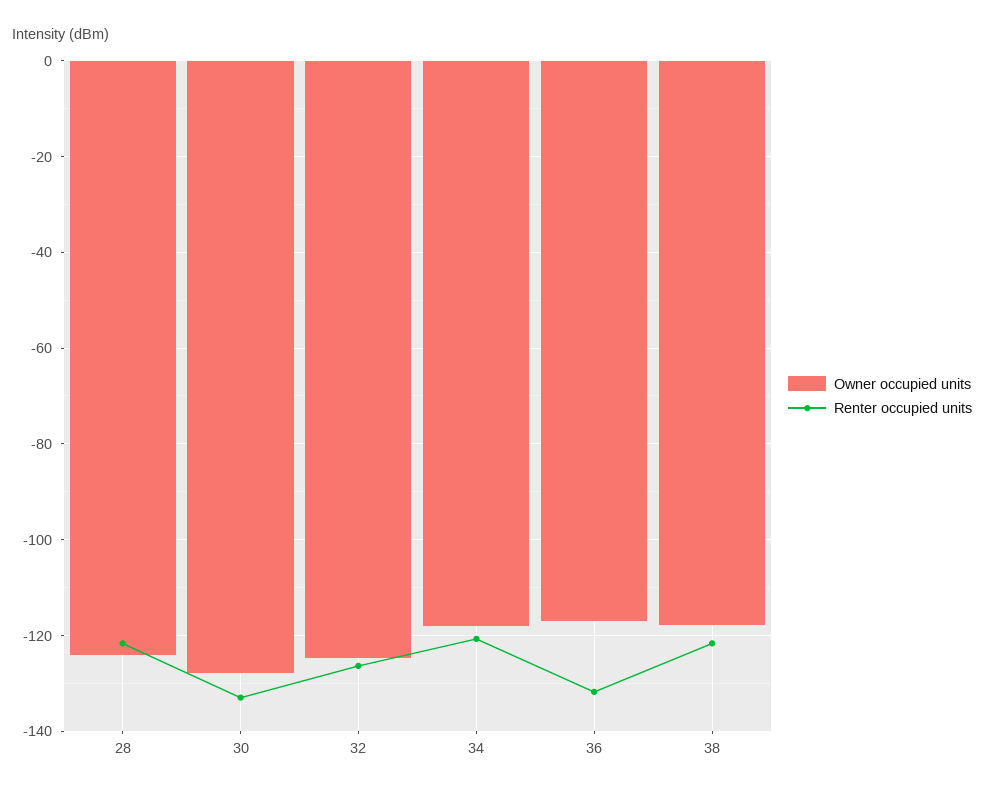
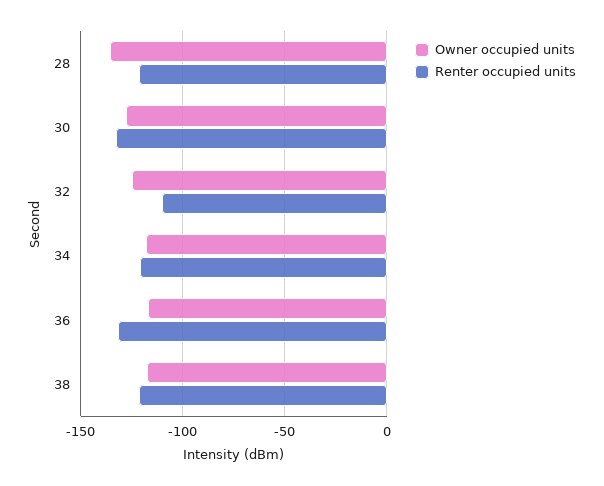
Owner occupied units, 28: -124 -> -135
Renter occupied units, 32: -126 -> -110

